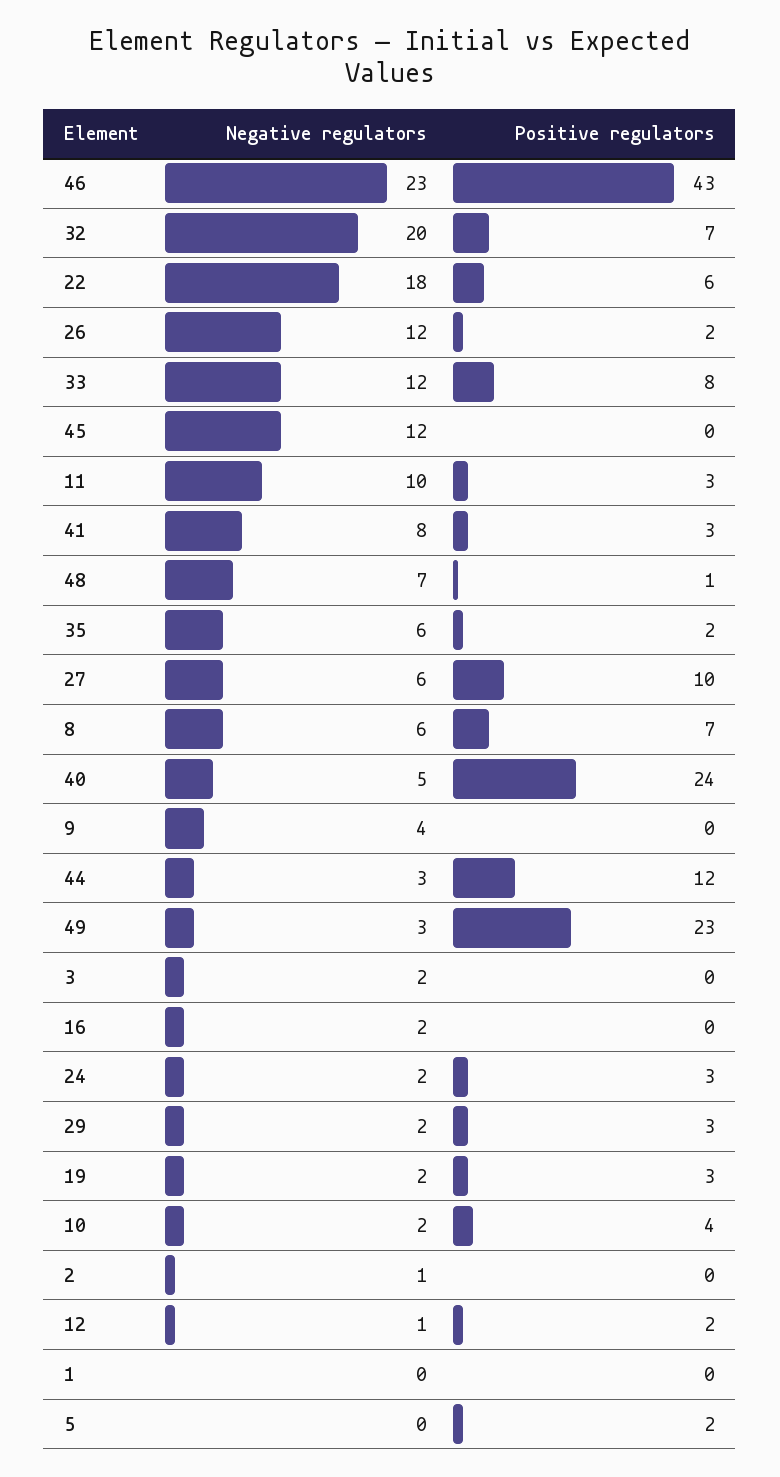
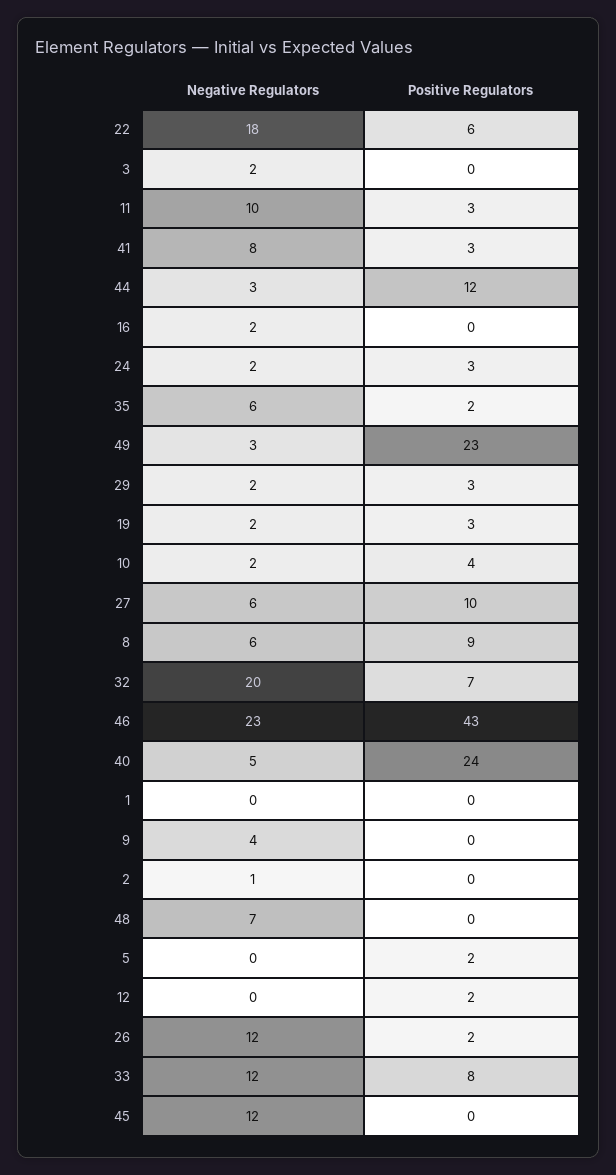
Positive regulators, 48: 1 -> 0
Positive regulators, 8: 7 -> 9
Negative regulators, 12: 1 -> 0

